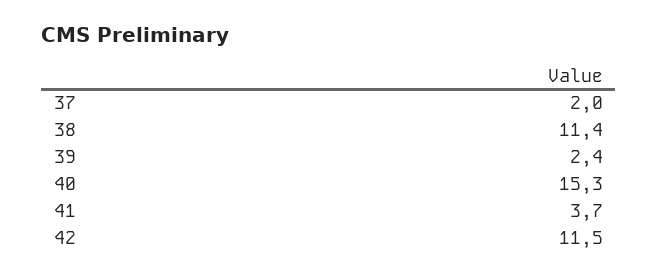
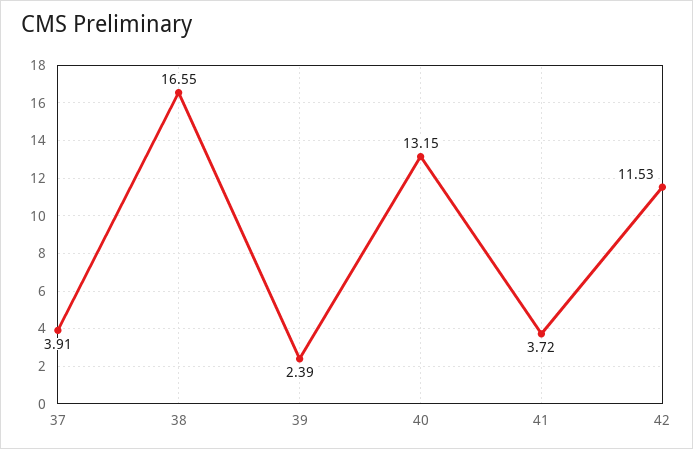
37: 2 -> 3.91
38: 11.4 -> 16.55
40: 15.3 -> 13.15

